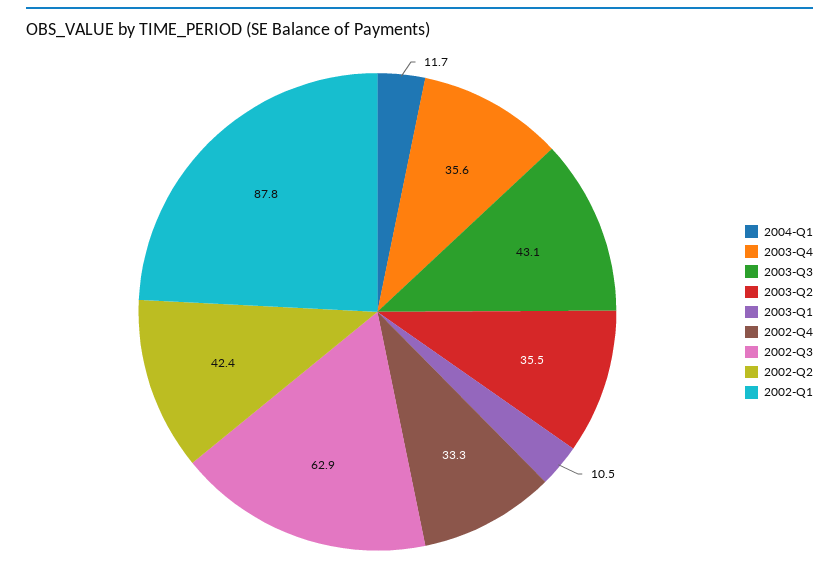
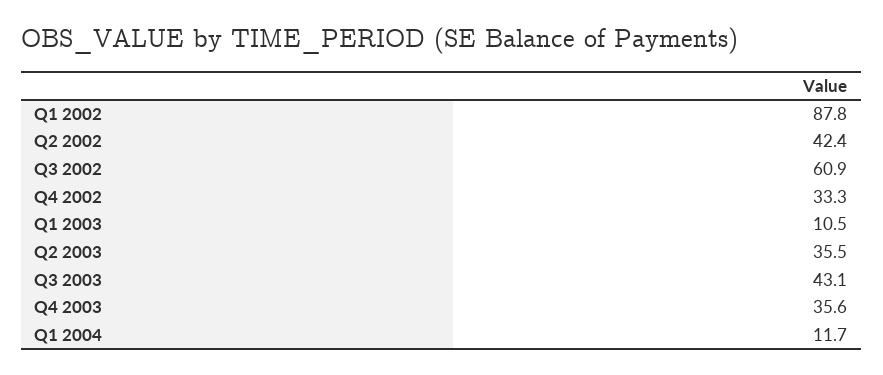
2002-Q3: 62.9 -> 60.9

